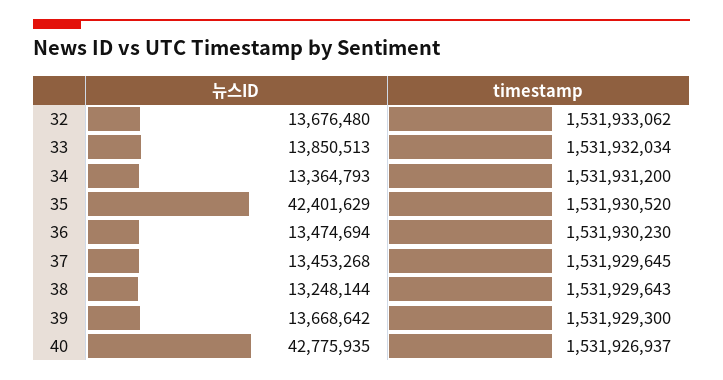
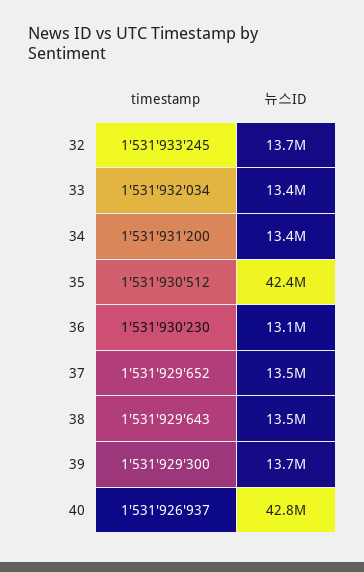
timestamp, 32: 1531933062 -> 1531933245
뉴스ID, 33: 13850513 -> 13400000
timestamp, 35: 1531930520 -> 1531930512
뉴스ID, 36: 13474694 -> 13100000
timestamp, 37: 1531929645 -> 1531929652
뉴스ID, 38: 13248144 -> 13500000

